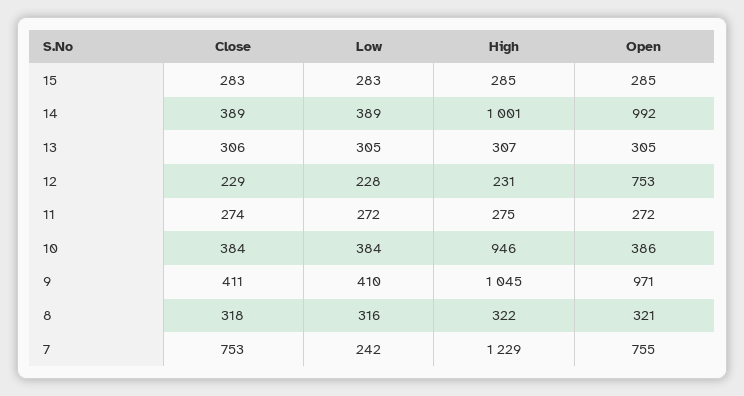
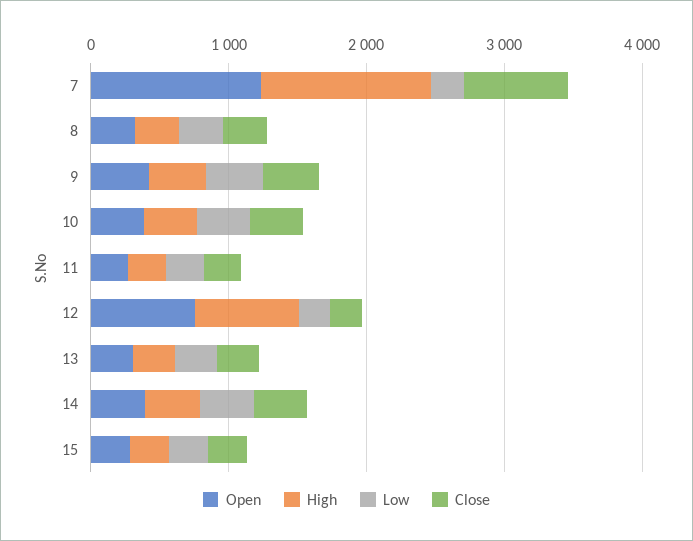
High, 14: 1001 -> 400
Open, 14: 992 -> 400
High, 12: 231 -> 800
High, 10: 946 -> 400
High, 9: 1045 -> 400
Open, 9: 971 -> 400
Open, 7: 755 -> 1200

